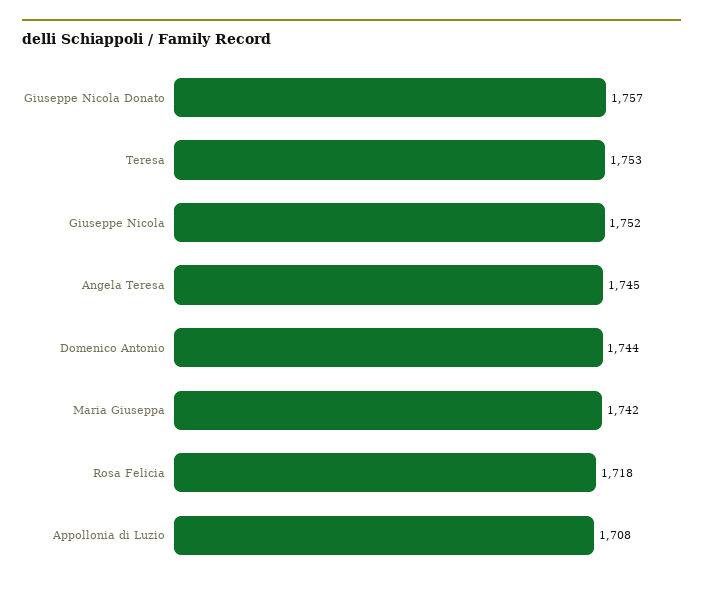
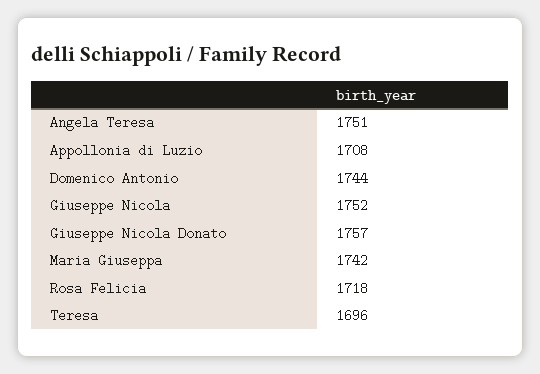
Teresa: 1753 -> 1696
Angela Teresa: 1745 -> 1751

